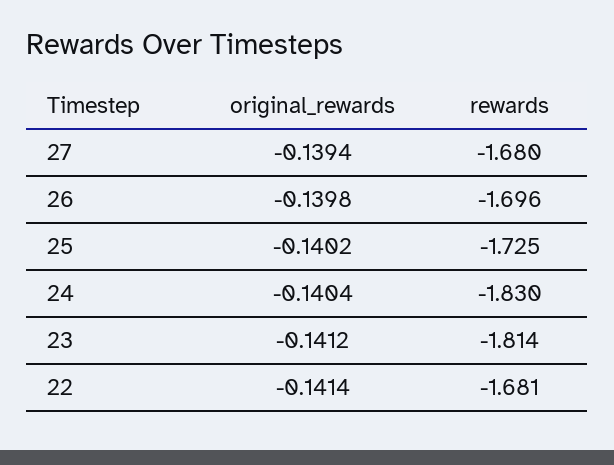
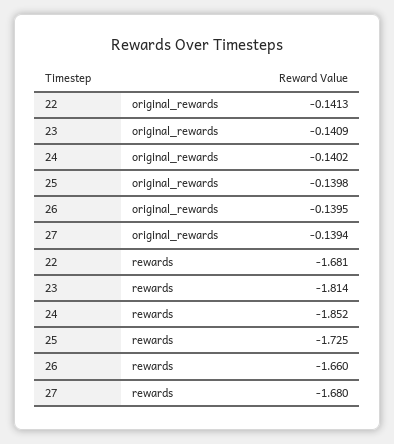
original_rewards, 26: -0.1398 -> -0.1395
rewards, 26: -1.696 -> -1.66
original_rewards, 25: -0.1402 -> -0.1398
original_rewards, 24: -0.1404 -> -0.1402
rewards, 24: -1.83 -> -1.852
original_rewards, 23: -0.1412 -> -0.1409
original_rewards, 22: -0.1414 -> -0.1413

